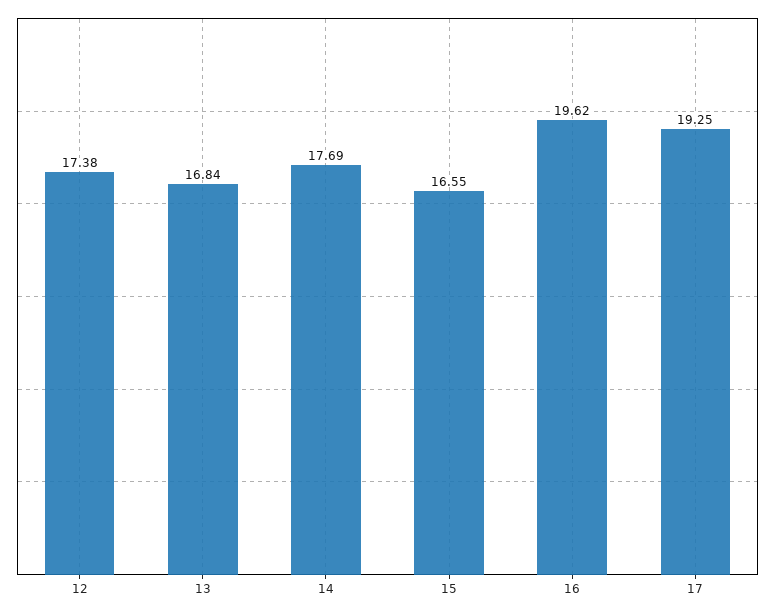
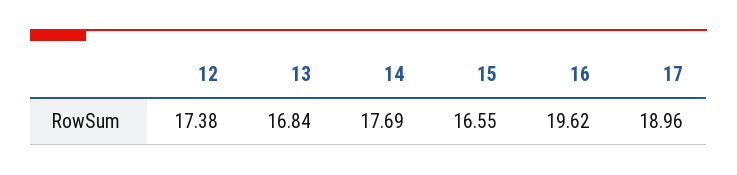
17: 19.25 -> 18.96

